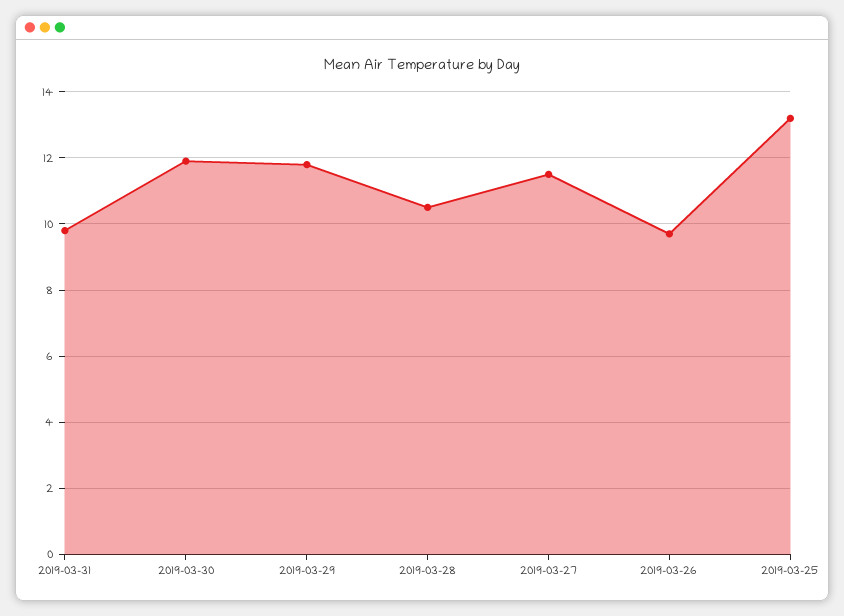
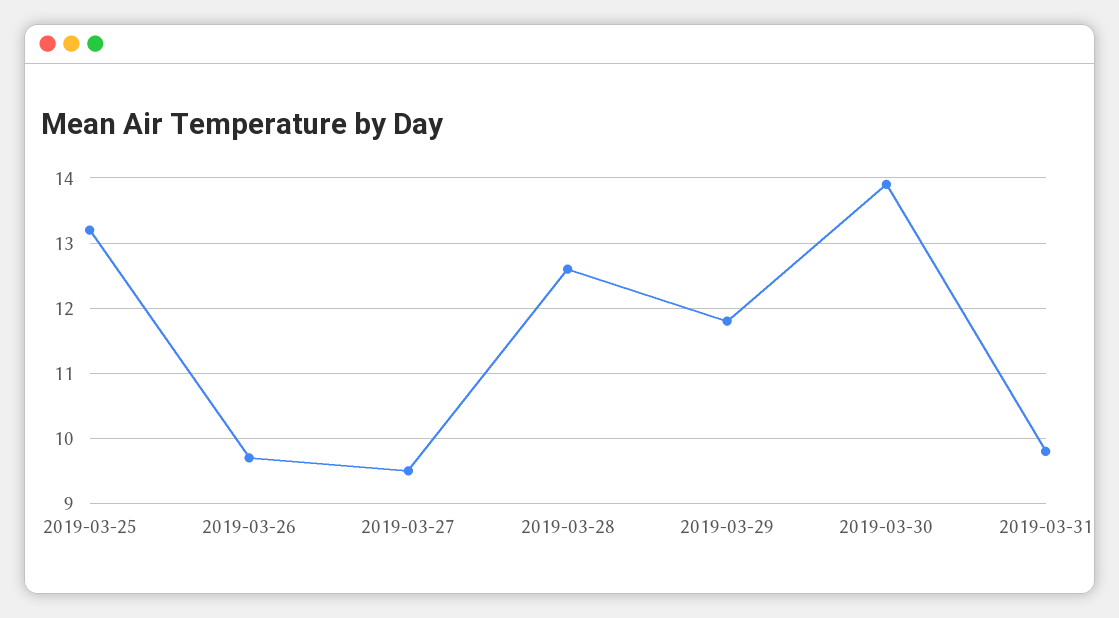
2019-03-30: 12 -> 13.9
2019-03-28: 10.5 -> 12.6
2019-03-27: 11.5 -> 9.5

